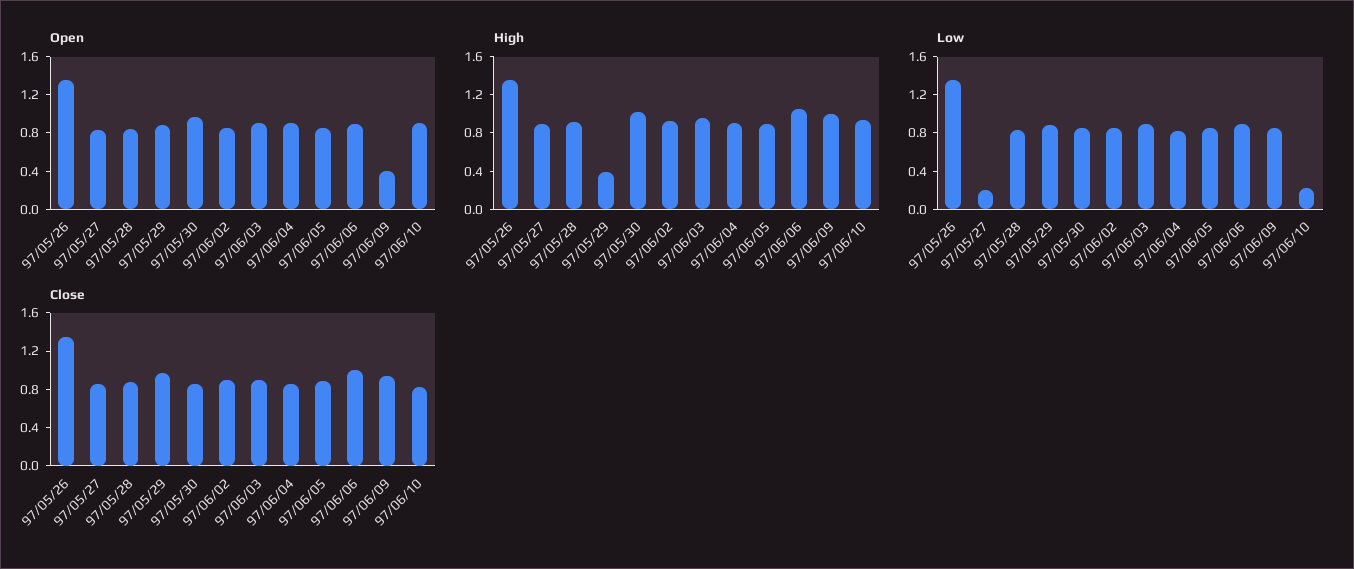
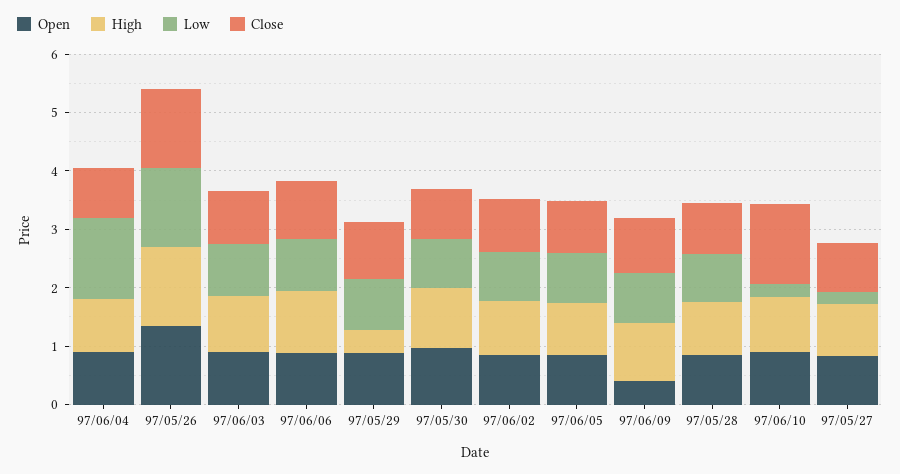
Low, 97/06/04: 0.8 -> 1.4
Close, 97/06/10: 0.8 -> 1.4

